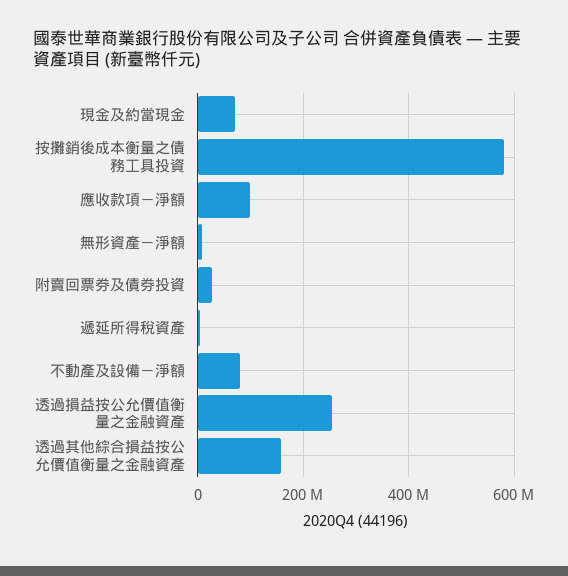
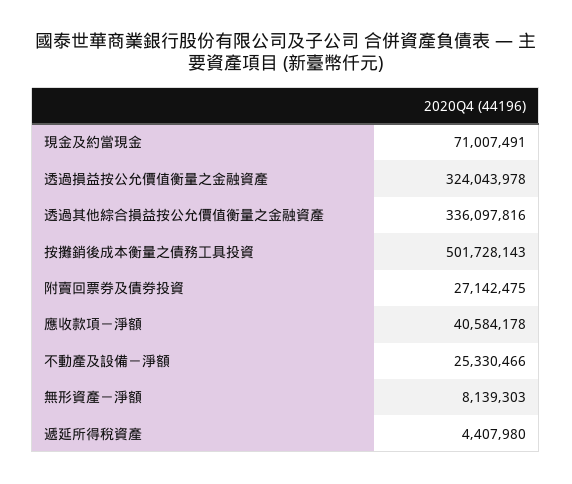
按攤銷後成本衡量之債務工具投資: 580000000 -> 501728143
應收款項－淨額: 100000000 -> 40584178
不動產及設備－淨額: 80000000 -> 25330466
透過損益按公允價值衡量之金融資產: 260000000 -> 324043978
透過其他綜合損益按公允價值衡量之金融資產: 160000000 -> 336097816

